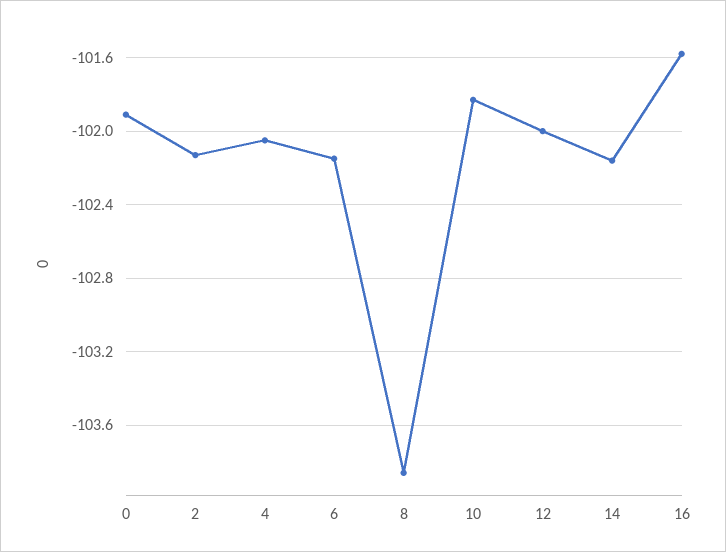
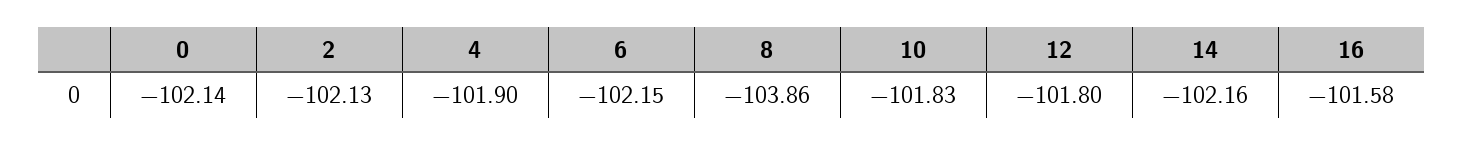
0: -101.9 -> -102.14
4: -102.05 -> -101.9
12: -102 -> -101.8

